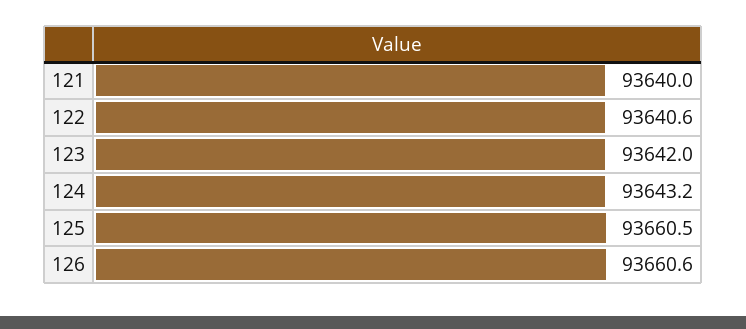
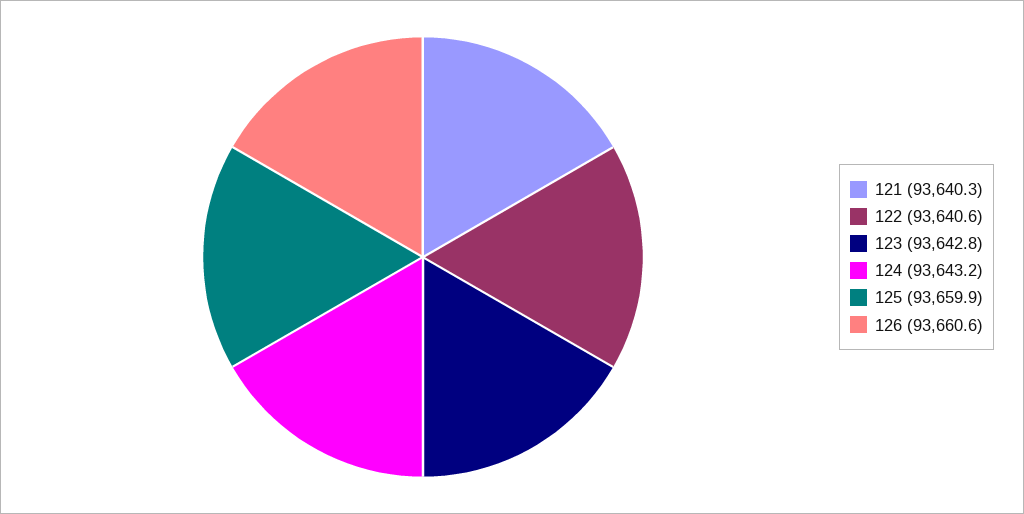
121: 93640 -> 93640.3
123: 93642 -> 93642.8
125: 93660.5 -> 93659.9

